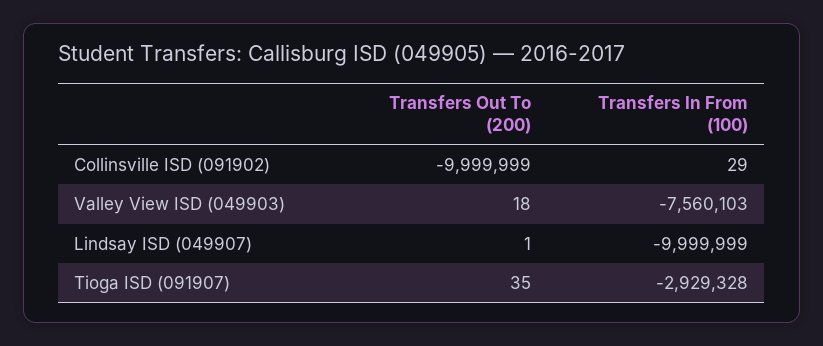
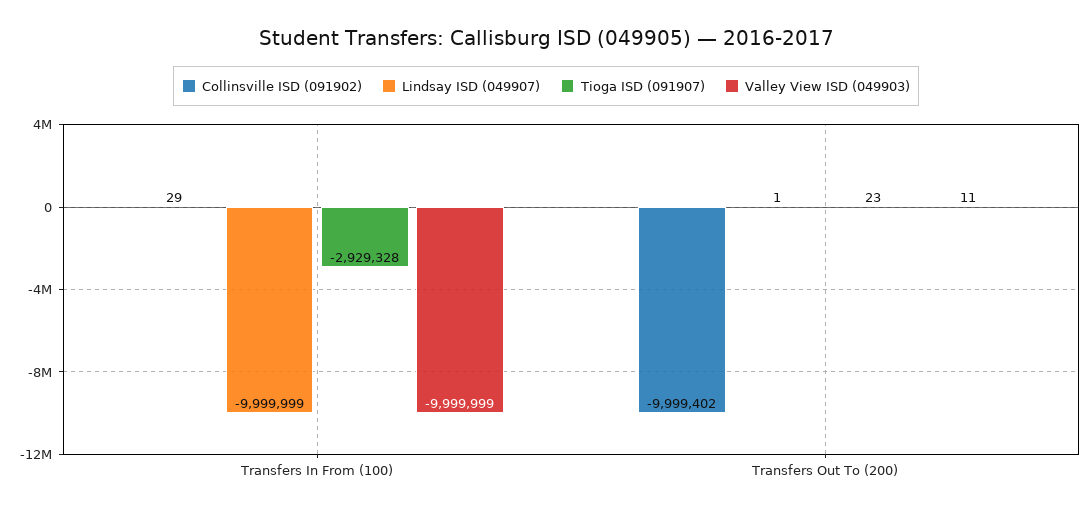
Collinsville ISD (091902), Transfers Out To (200): -9999999 -> -9999402
Valley View ISD (049903), Transfers Out To (200): 18 -> 11
Valley View ISD (049903), Transfers In From (100): -7560103 -> -9999999
Tioga ISD (091907), Transfers Out To (200): 35 -> 23

